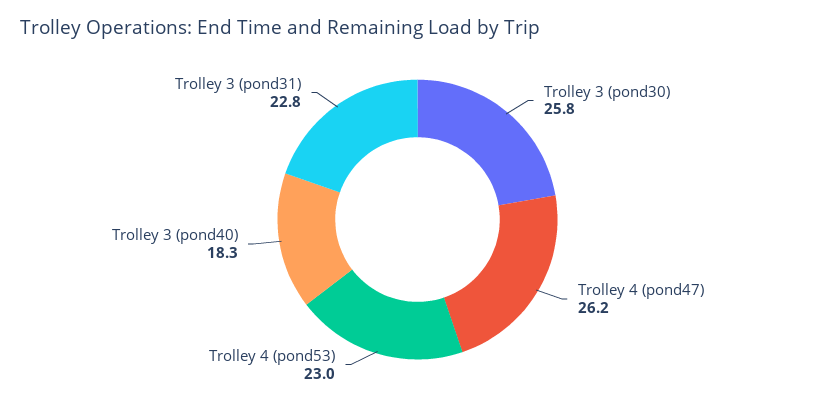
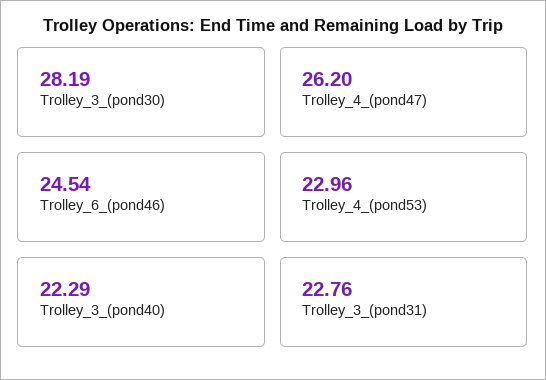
Trolley 3 (pond30): 25.8 -> 28.19
Trolley 3 (pond40): 18.3 -> 22.29
Trolley_6_(pond46): none -> 24.54

